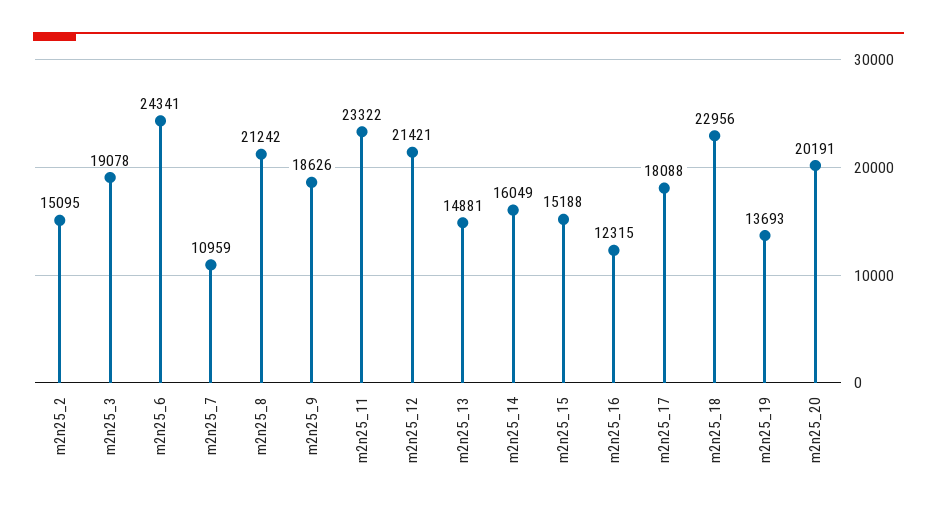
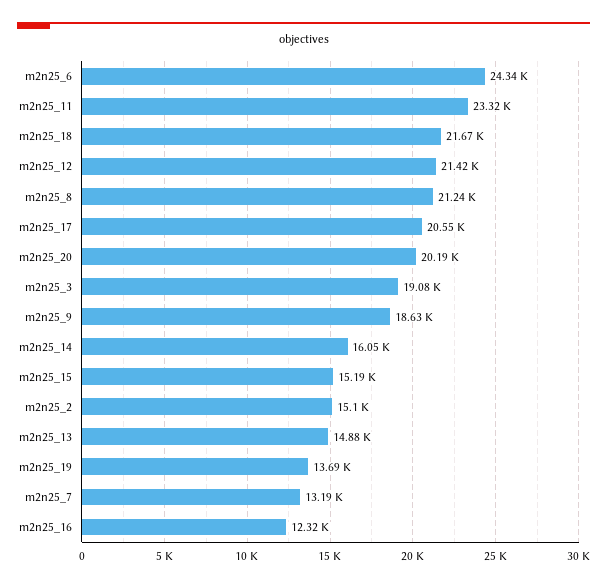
m2n25_7: 10959 -> 13190
m2n25_17: 18088 -> 20550
m2n25_18: 22956 -> 21670

